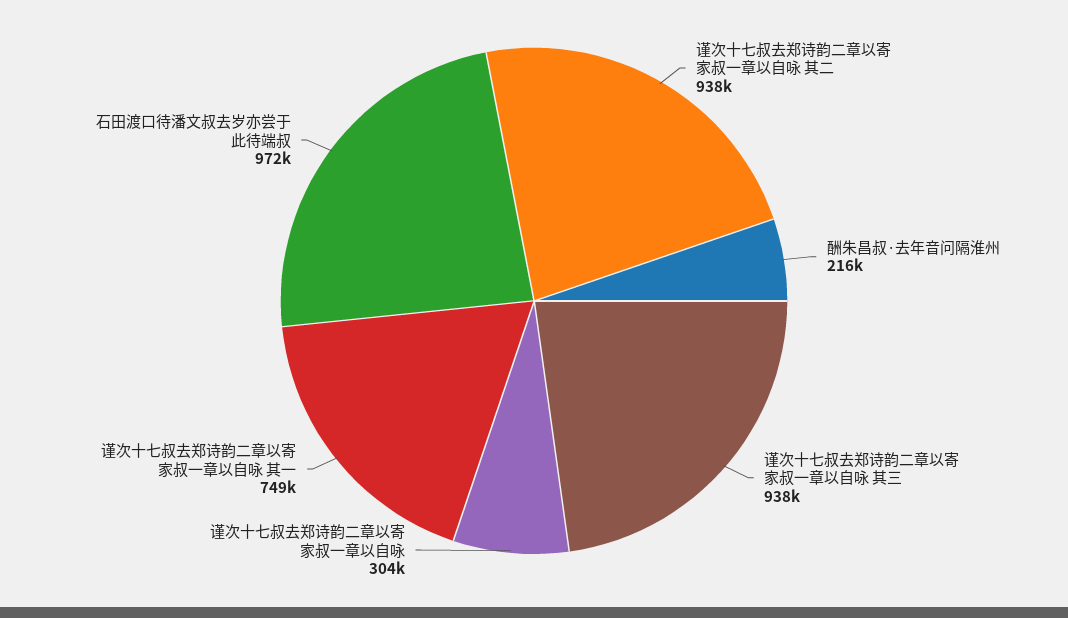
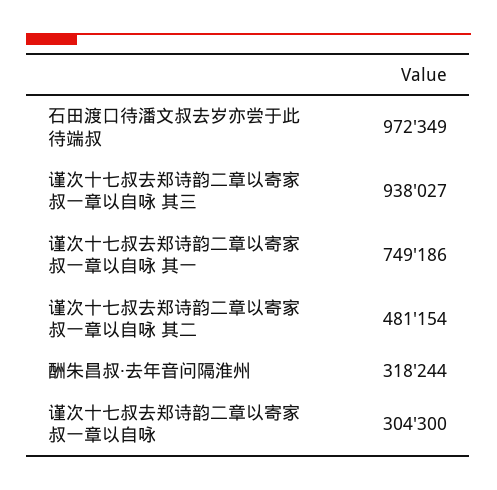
谨次十七叔去郑诗韵二章以寄家叔一章以自咏 其二: 938000 -> 481154
酬朱昌叔·去年音问隔淮州: 216000 -> 318244

